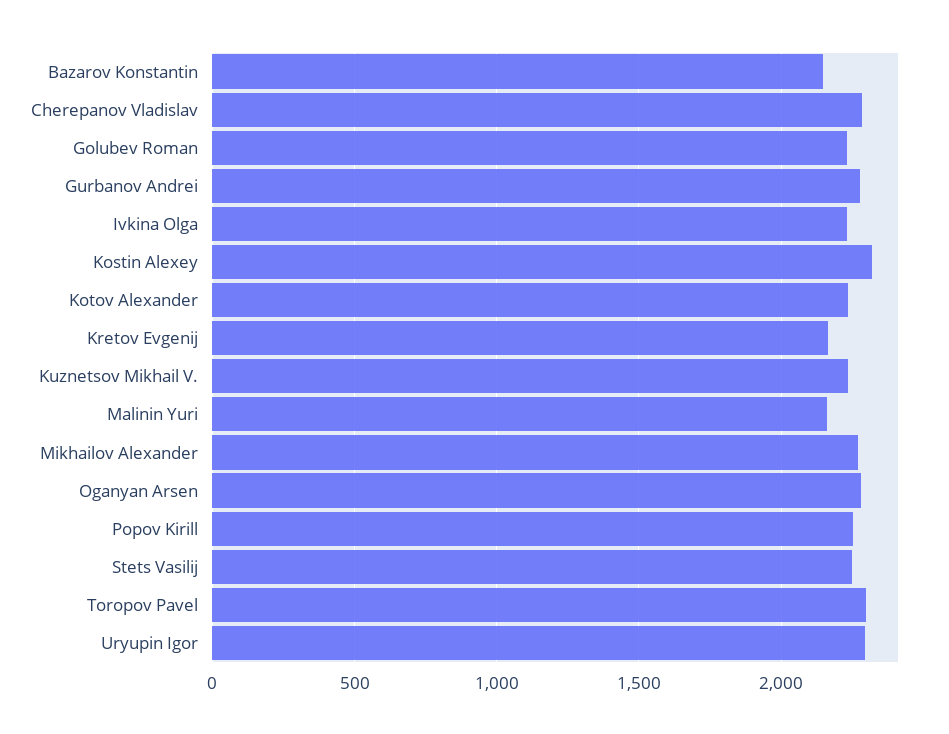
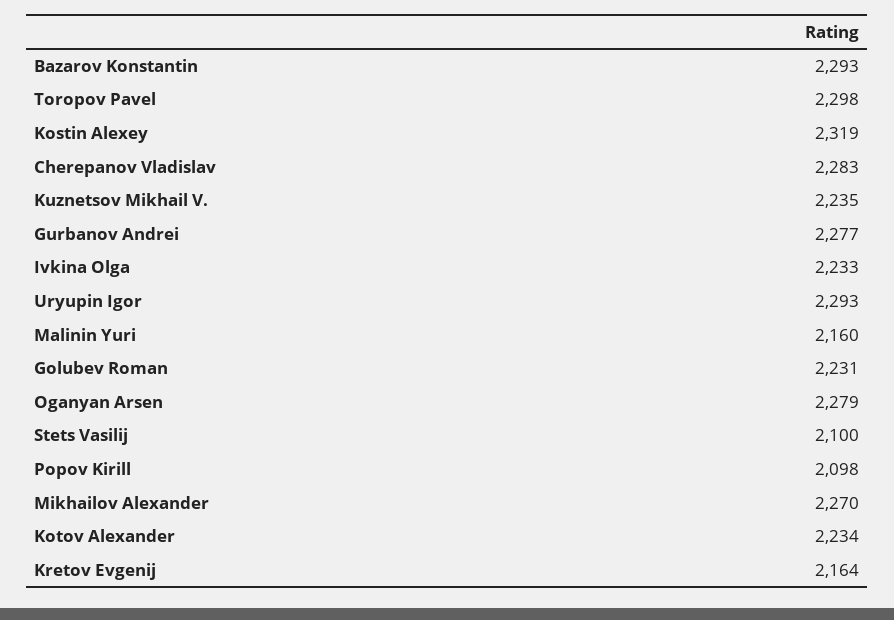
Bazarov Konstantin: 2150 -> 2293
Popov Kirill: 2250 -> 2098
Stets Vasilij: 2250 -> 2100

